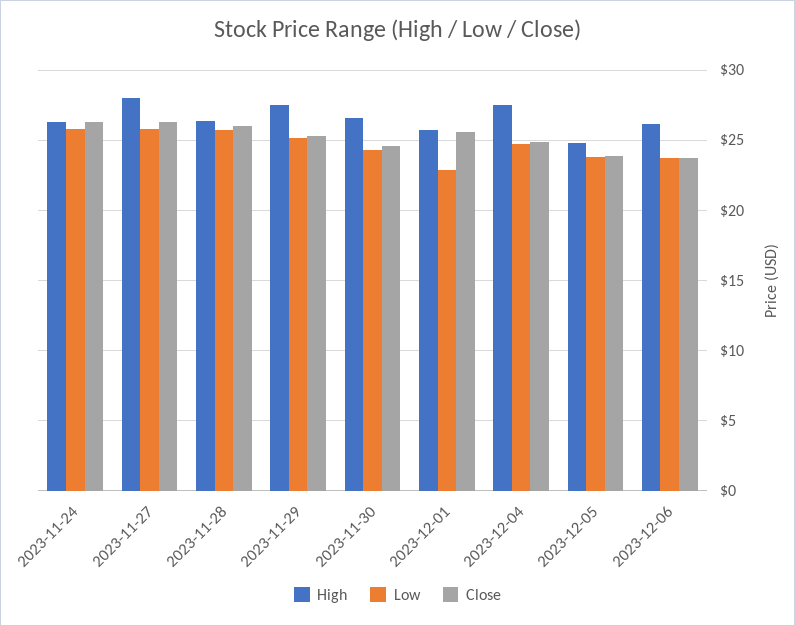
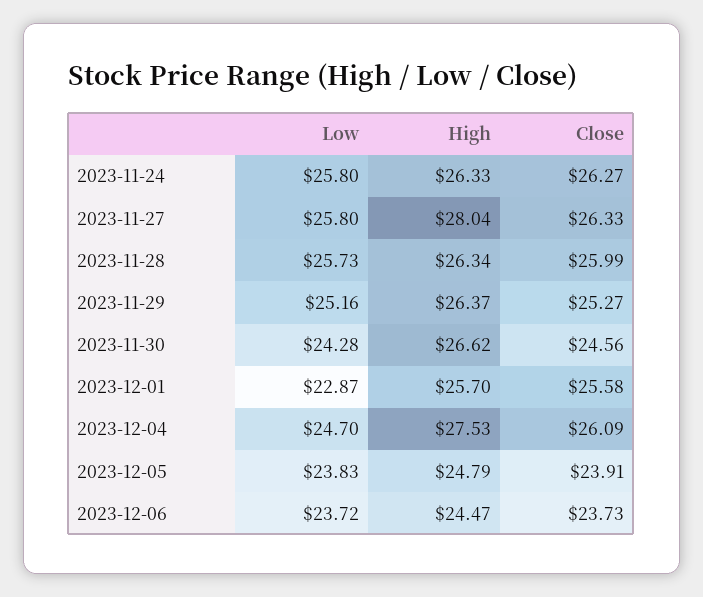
High, 2023-11-29: 27.5 -> 26.37
Close, 2023-12-04: 25 -> 26.09
High, 2023-12-06: 26 -> 24.47

